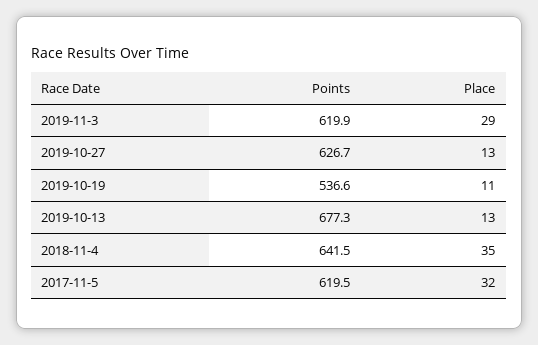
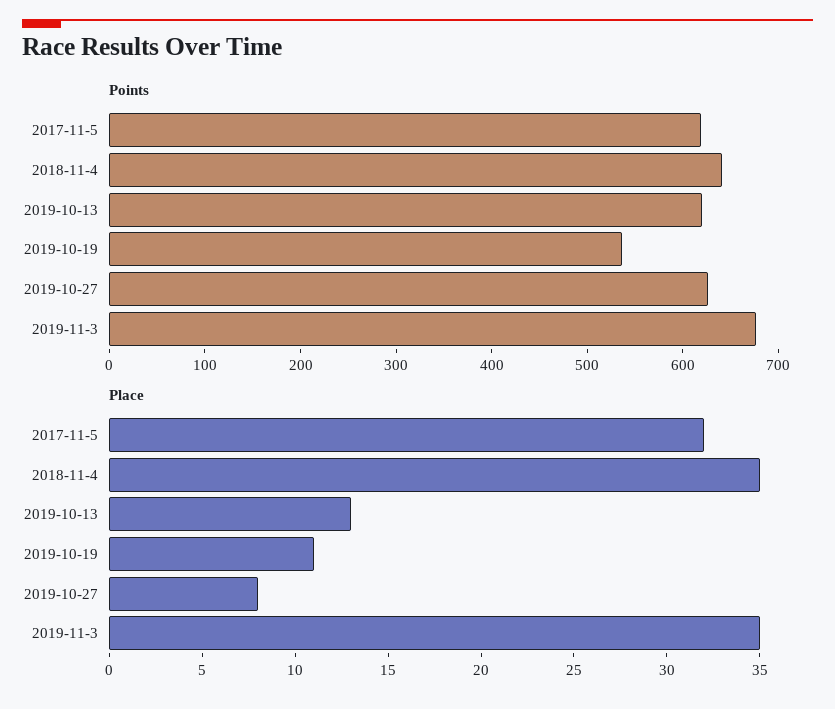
Points, 2019-11-3: 619.9 -> 680
Place, 2019-11-3: 29 -> 35
Place, 2019-10-27: 13 -> 8
Points, 2019-10-13: 677.3 -> 620

